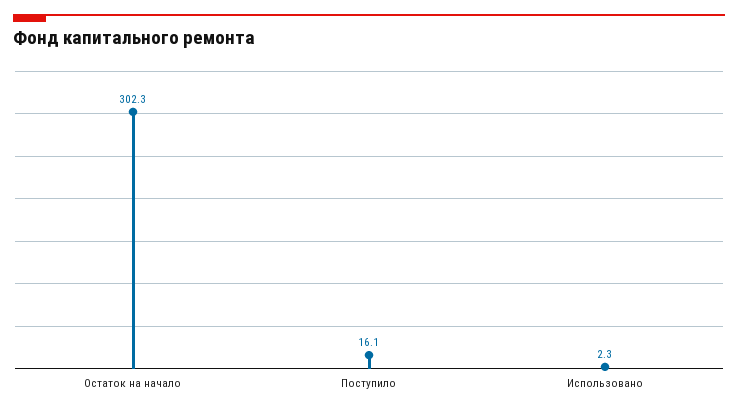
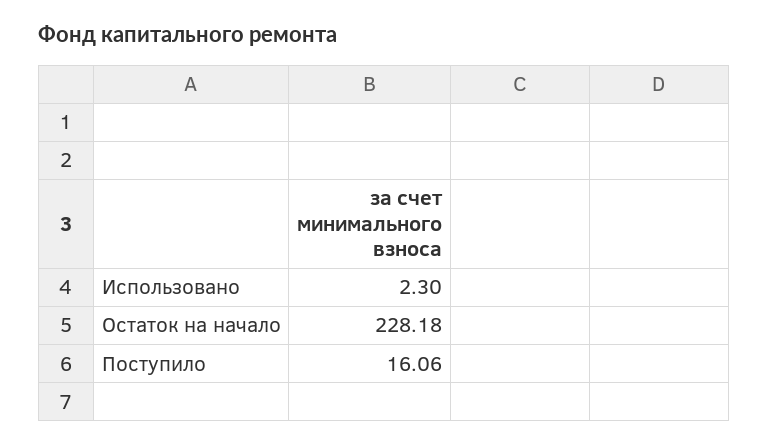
Остаток на начало: 302.3 -> 228.18

